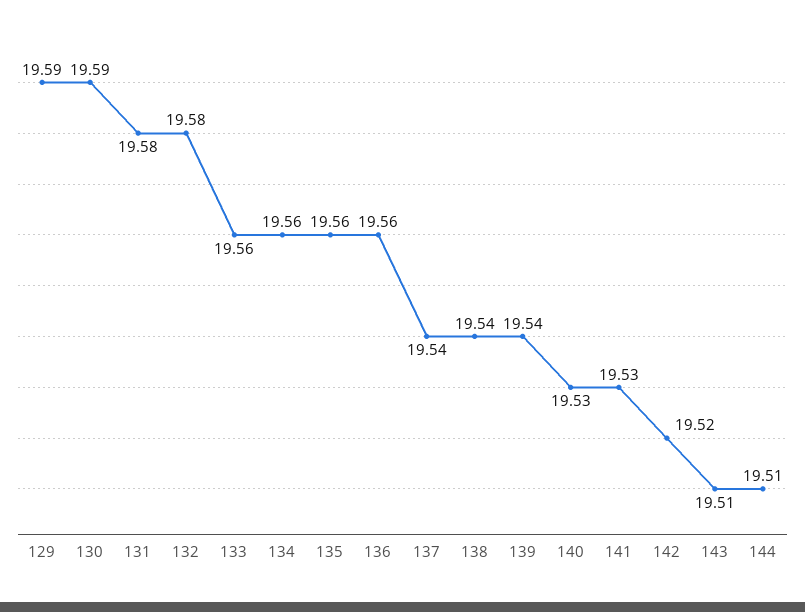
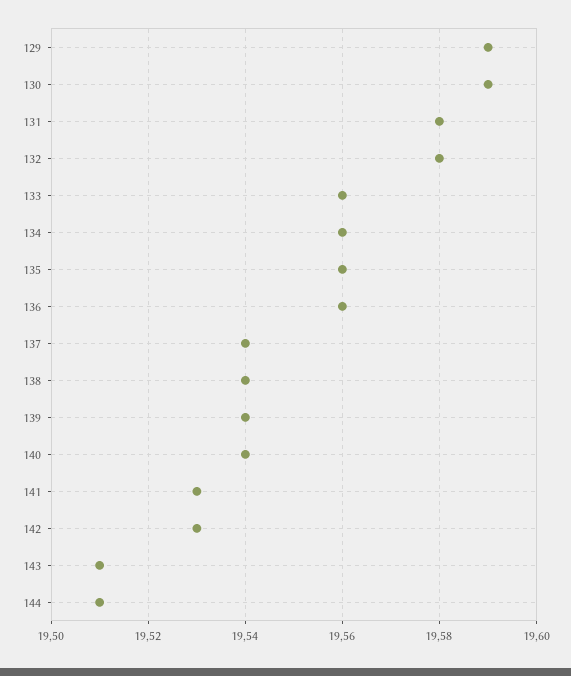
140: 19.53 -> 19.54
142: 19.52 -> 19.53

